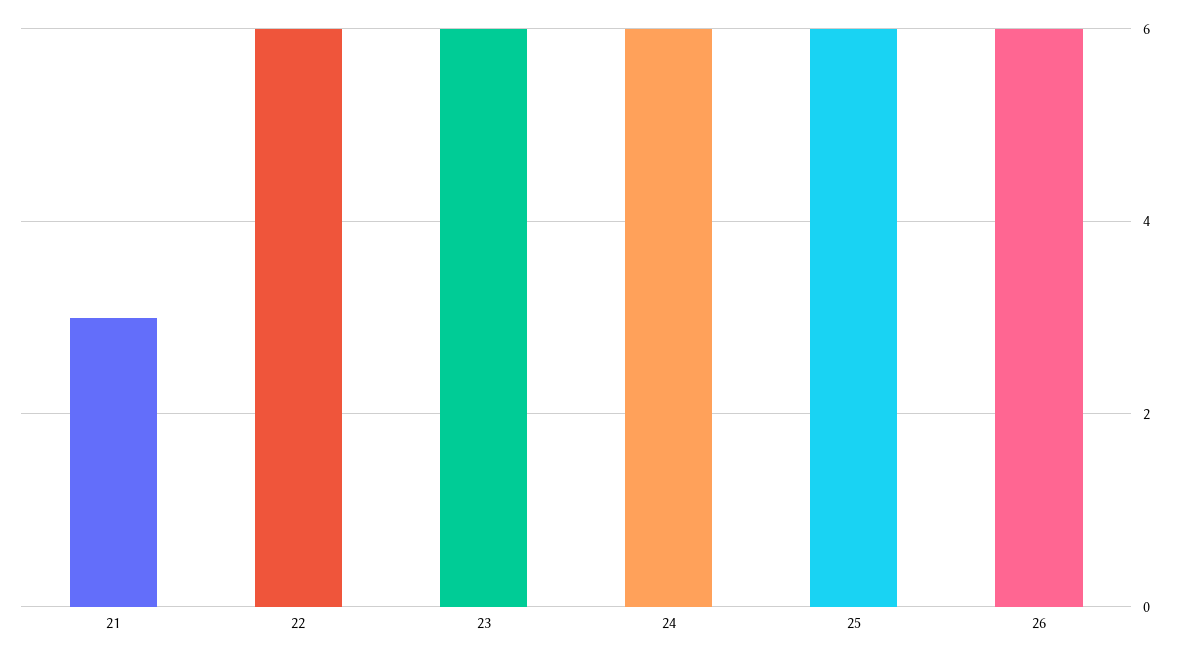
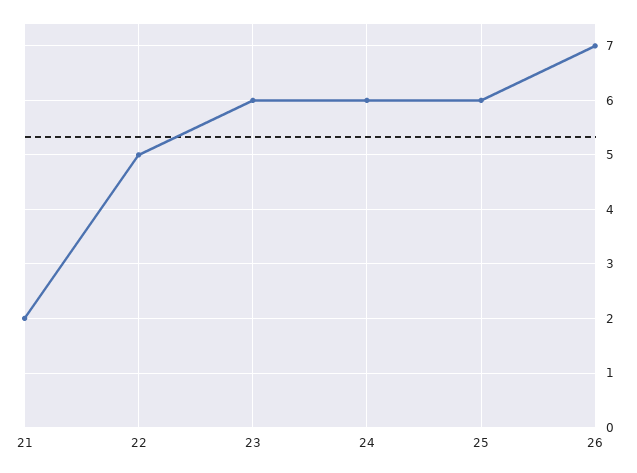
21: 3 -> 2
22: 6 -> 5
26: 6 -> 7

